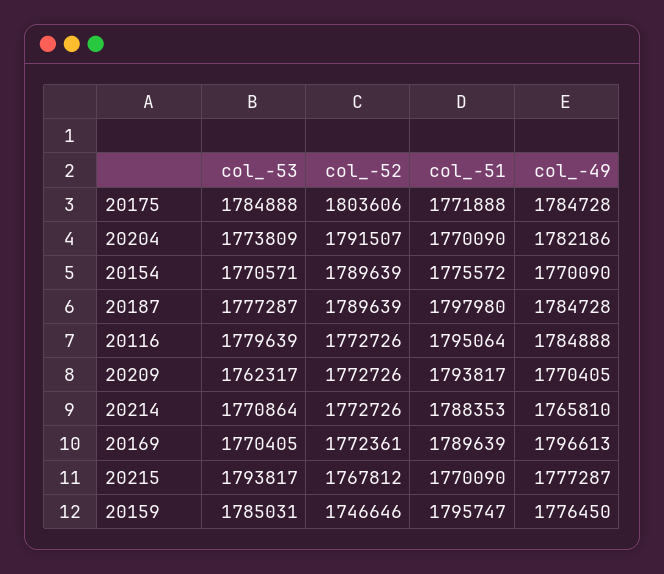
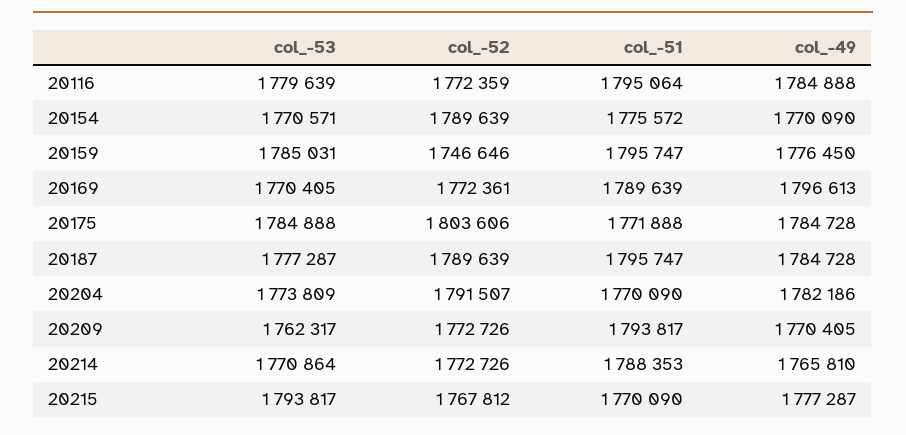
col_-51, 20187: 1797980 -> 1795747
col_-52, 20116: 1772726 -> 1772359

